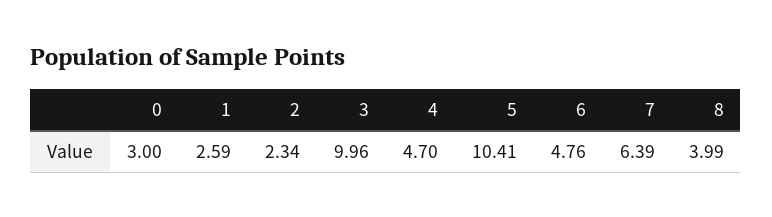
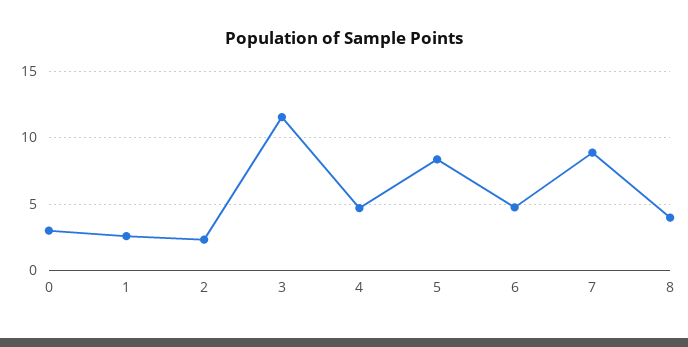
3: 9.96 -> 11.5
5: 10.41 -> 8.5
7: 6.39 -> 9

